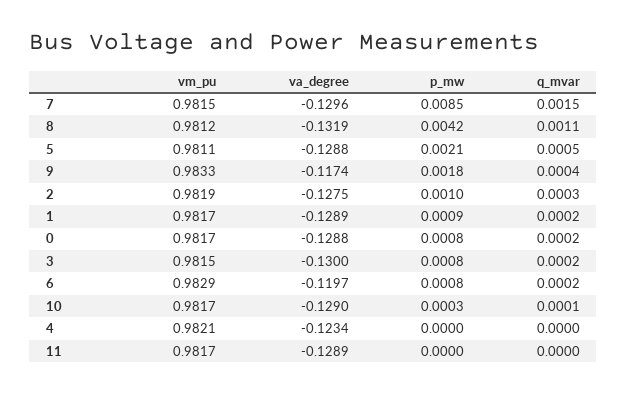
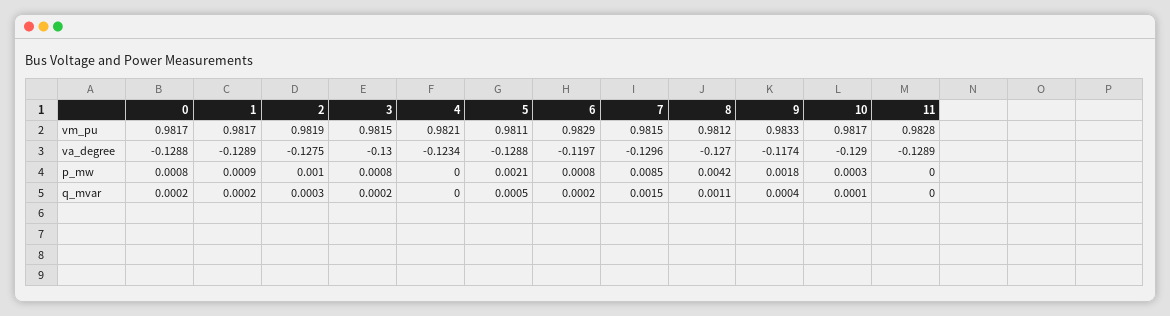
va_degree, 8: -0.1319 -> -0.127
vm_pu, 11: 0.9817 -> 0.9828

